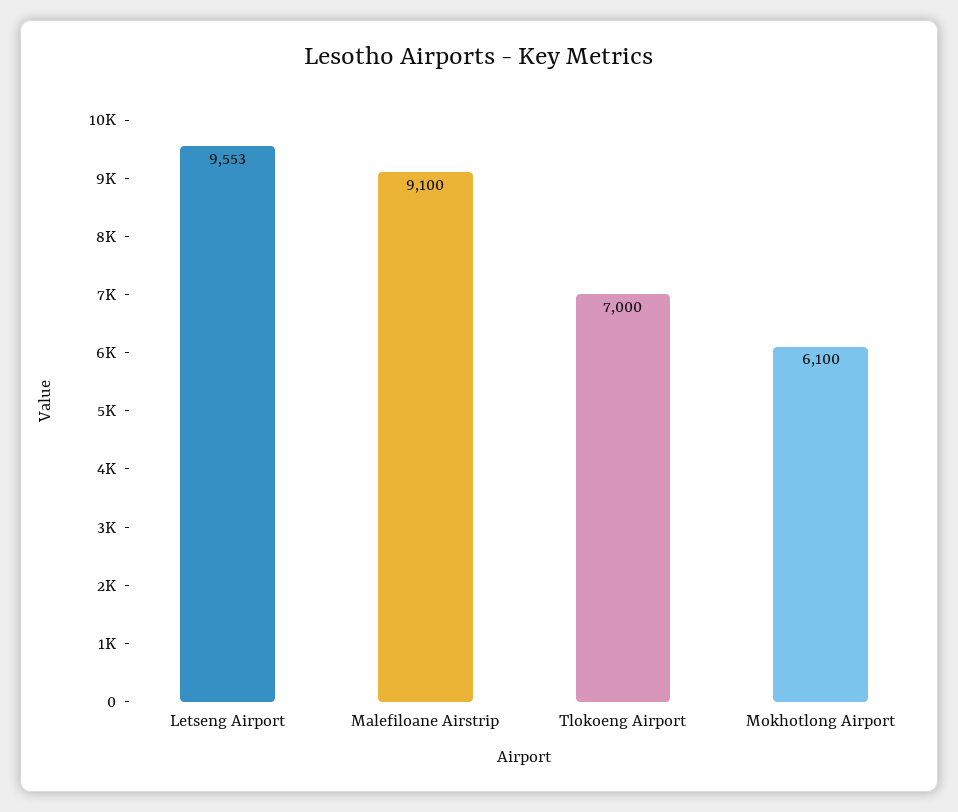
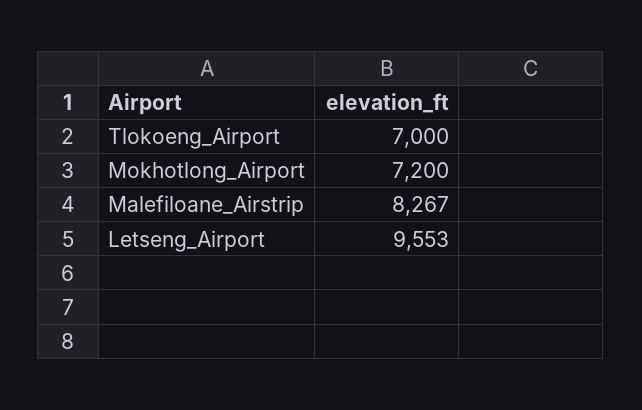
Malefiloane Airstrip: 9100 -> 8267
Mokhotlong Airport: 6100 -> 7200

